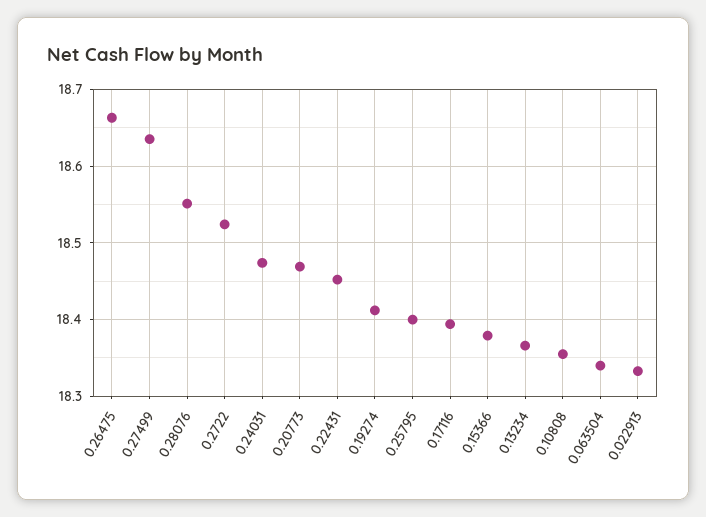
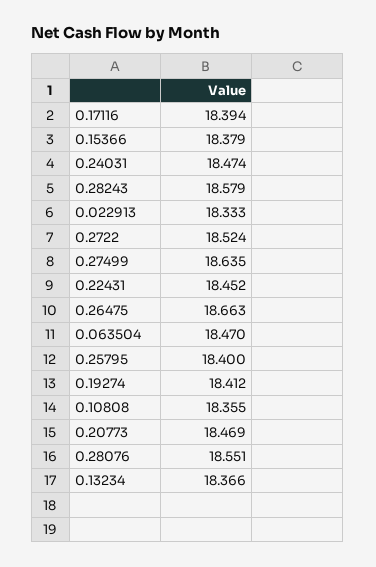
0.063504: 18.34 -> 18.47
0.28243: none -> 18.579

